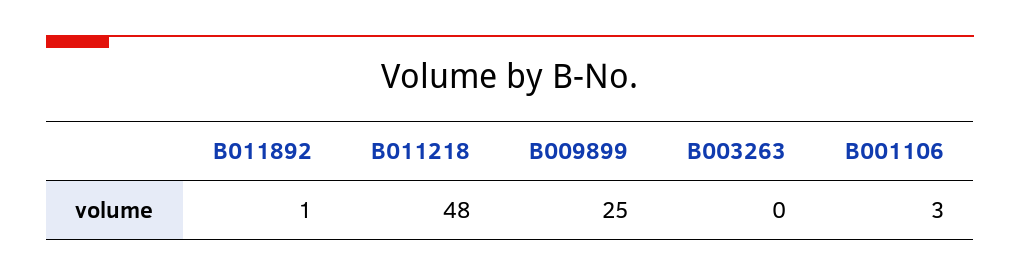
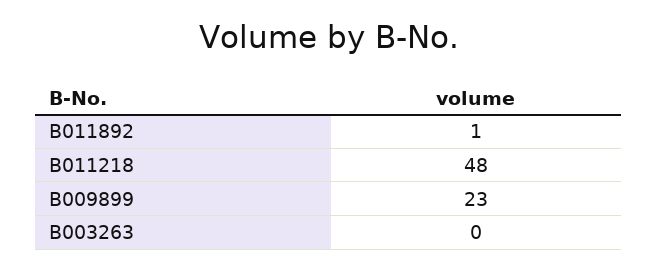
B009899: 25 -> 23
B001106: 3 -> none

